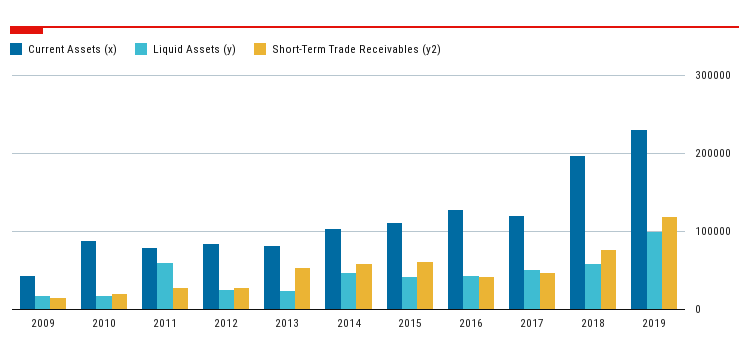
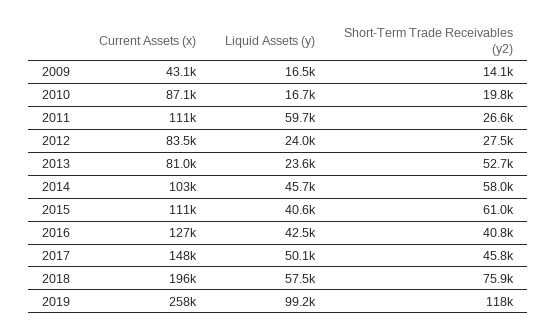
Current Assets (x), 2011: 80000 -> 111000
Current Assets (x), 2017: 120000 -> 148000
Current Assets (x), 2019: 230000 -> 258000

